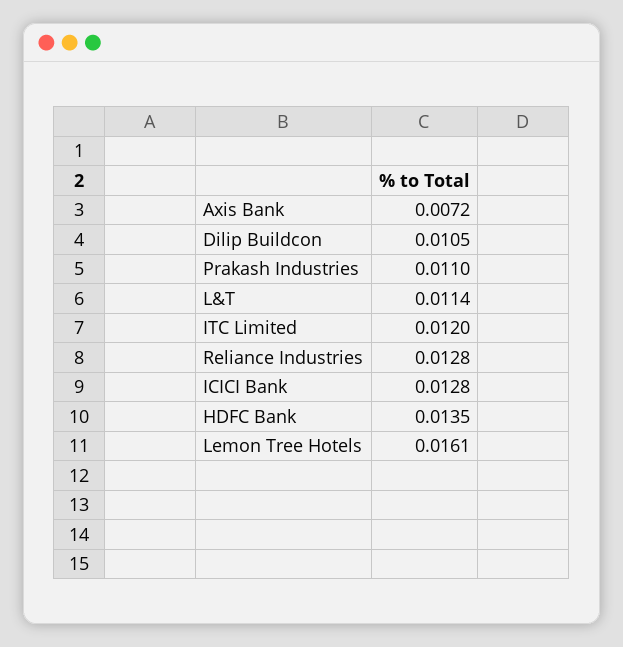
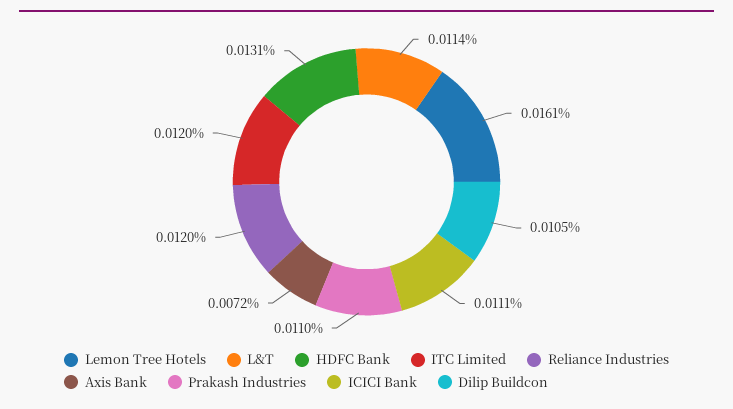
Reliance Industries: 0.0128 -> 0.012
ICICI Bank: 0.0128 -> 0.0111
HDFC Bank: 0.0135 -> 0.0131

